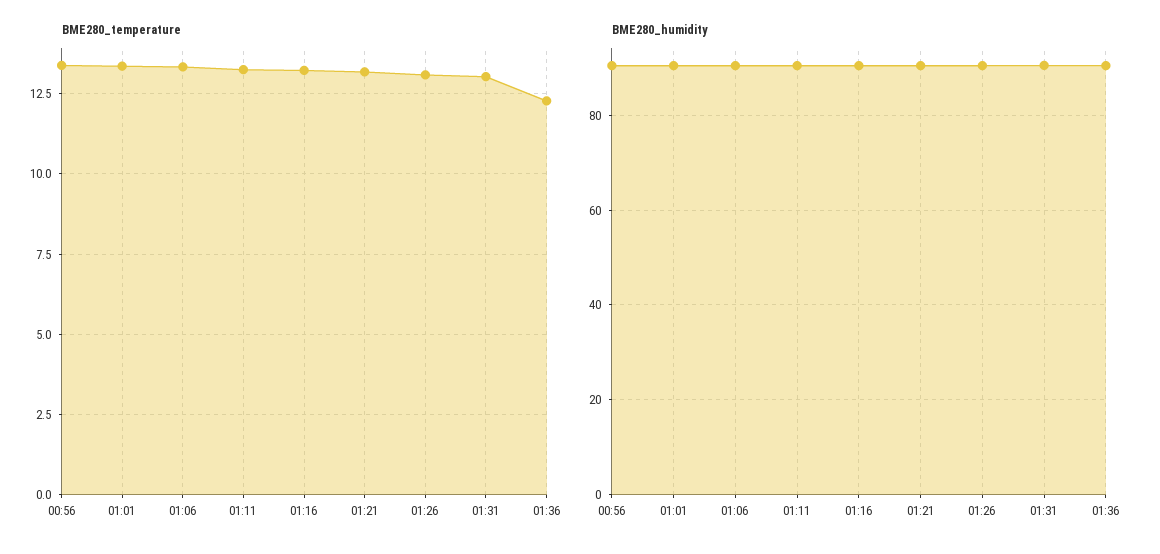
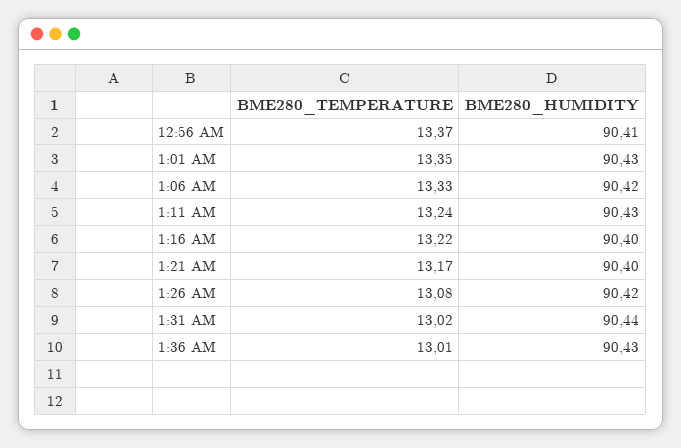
BME280_temperature, 01:36: 12.25 -> 13.01

